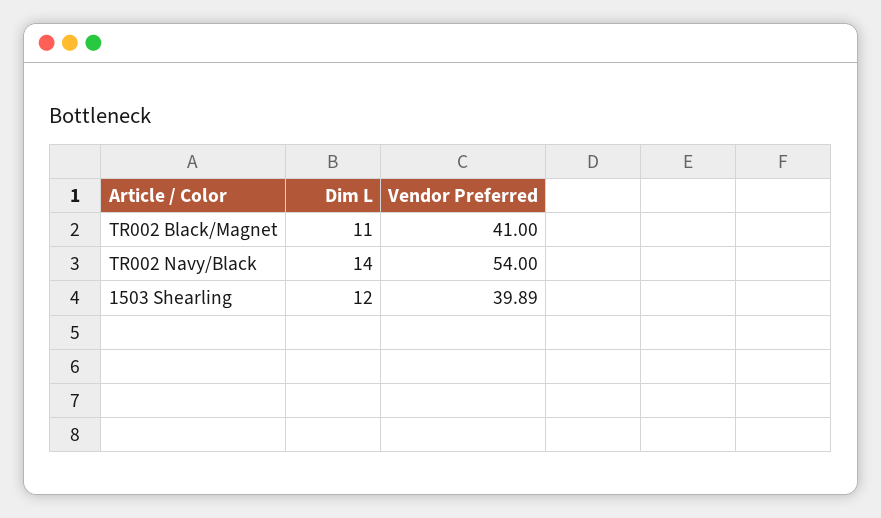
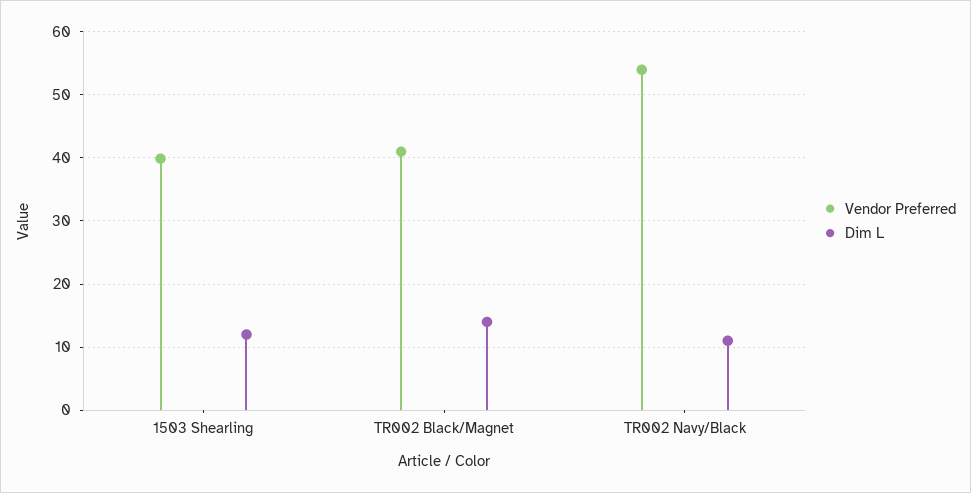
Dim L, TR002 Black/Magnet: 11 -> 14
Dim L, TR002 Navy/Black: 14 -> 11

